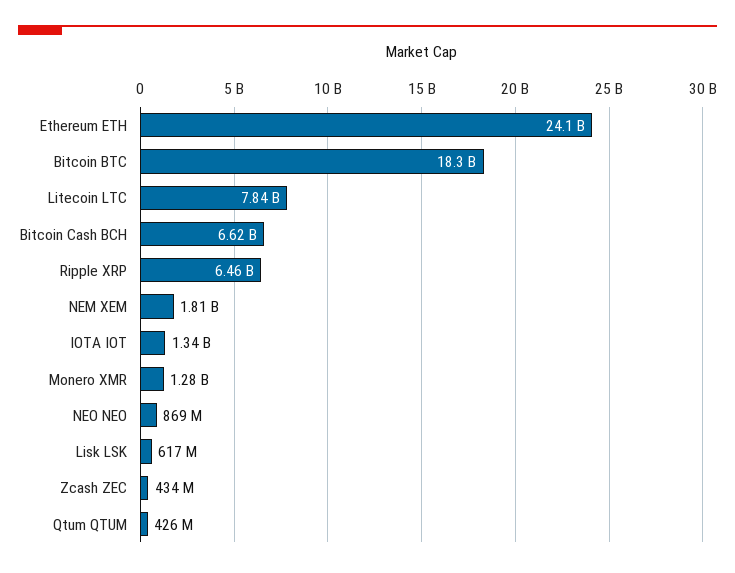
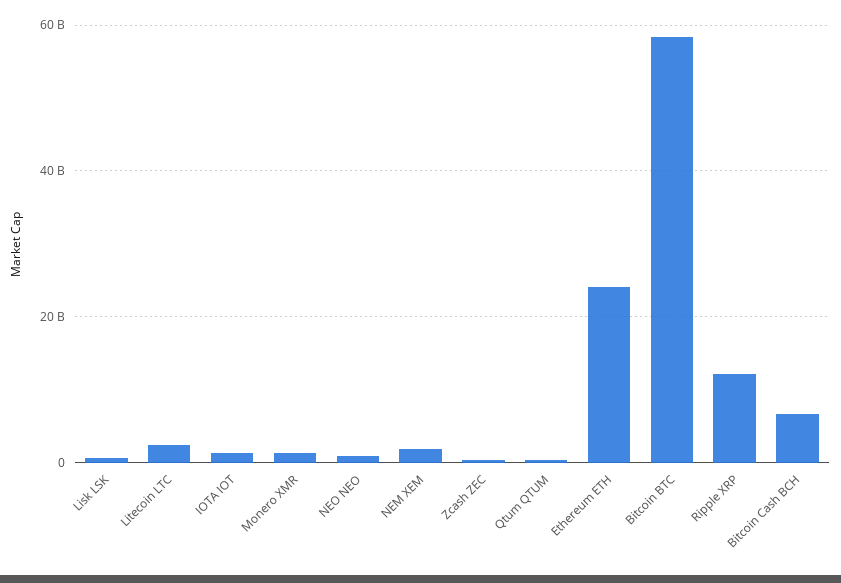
Bitcoin BTC: 18300000000 -> 58000000000
Litecoin LTC: 7840000000 -> 2000000000
Ripple XRP: 6460000000 -> 12000000000

